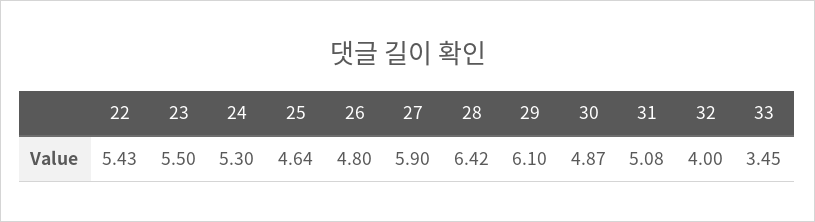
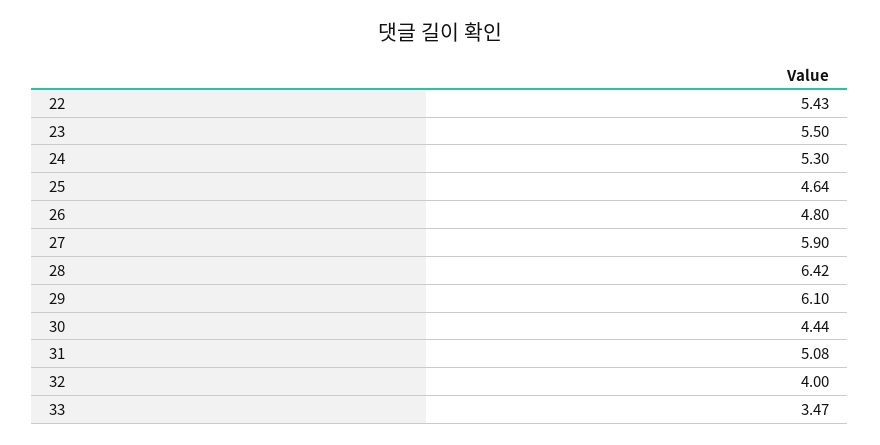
30: 4.87 -> 4.44
33: 3.45 -> 3.47

